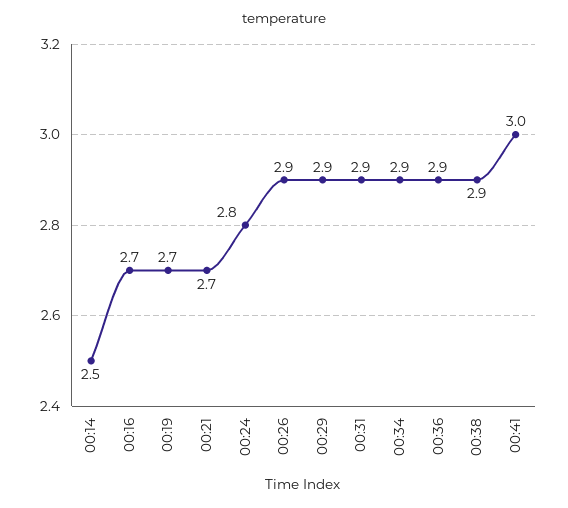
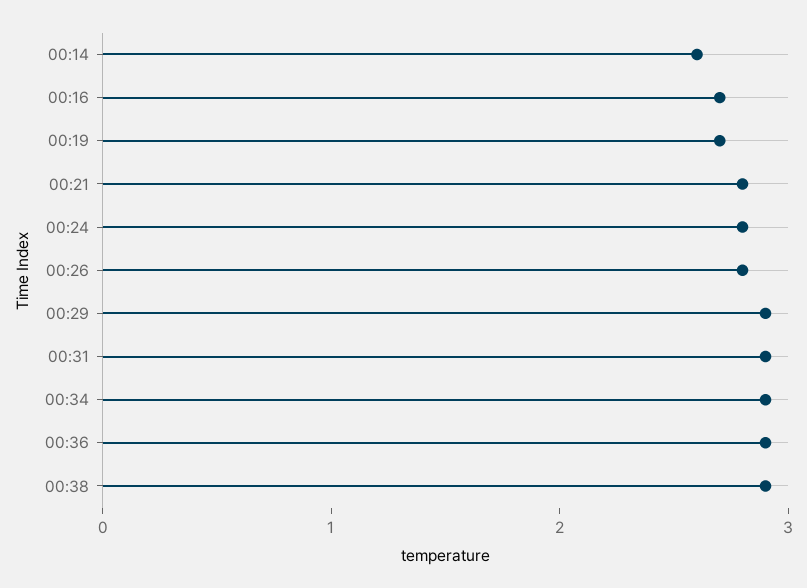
00:14: 2.5 -> 2.6
00:21: 2.7 -> 2.8
00:26: 2.9 -> 2.8
00:41: 3 -> none

